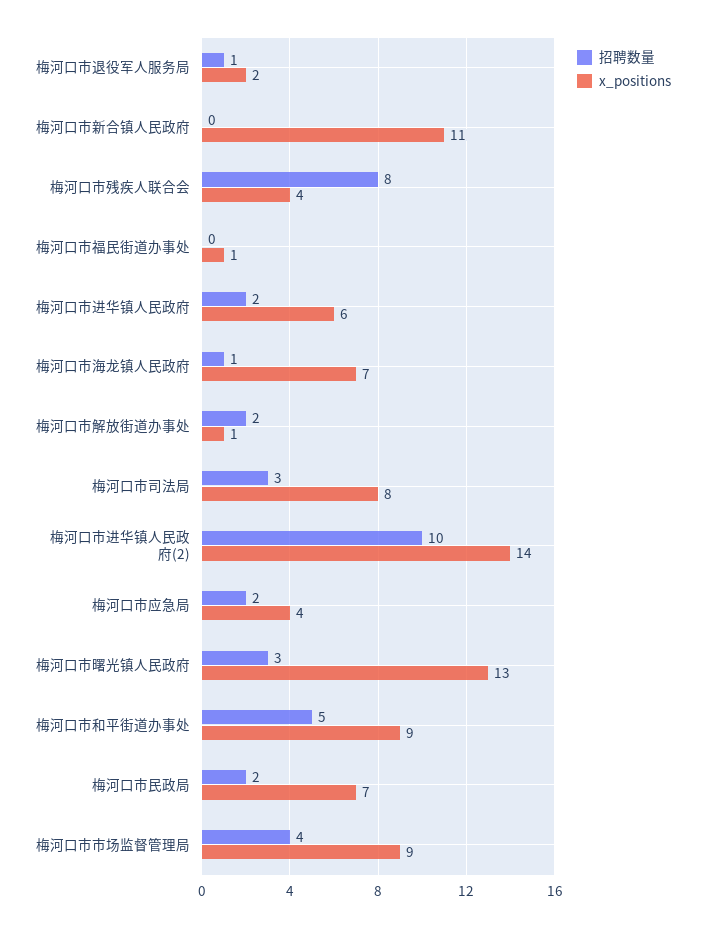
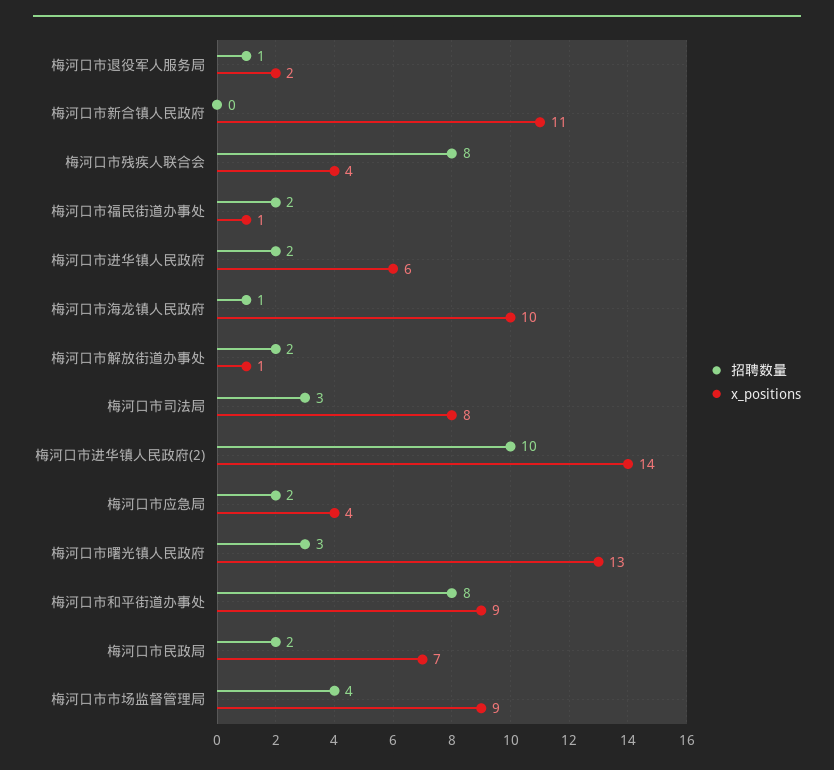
招聘数量, 梅河口市福民街道办事处: 0 -> 2
x_positions, 梅河口市海龙镇人民政府: 7 -> 10
招聘数量, 梅河口市和平街道办事处: 5 -> 8

